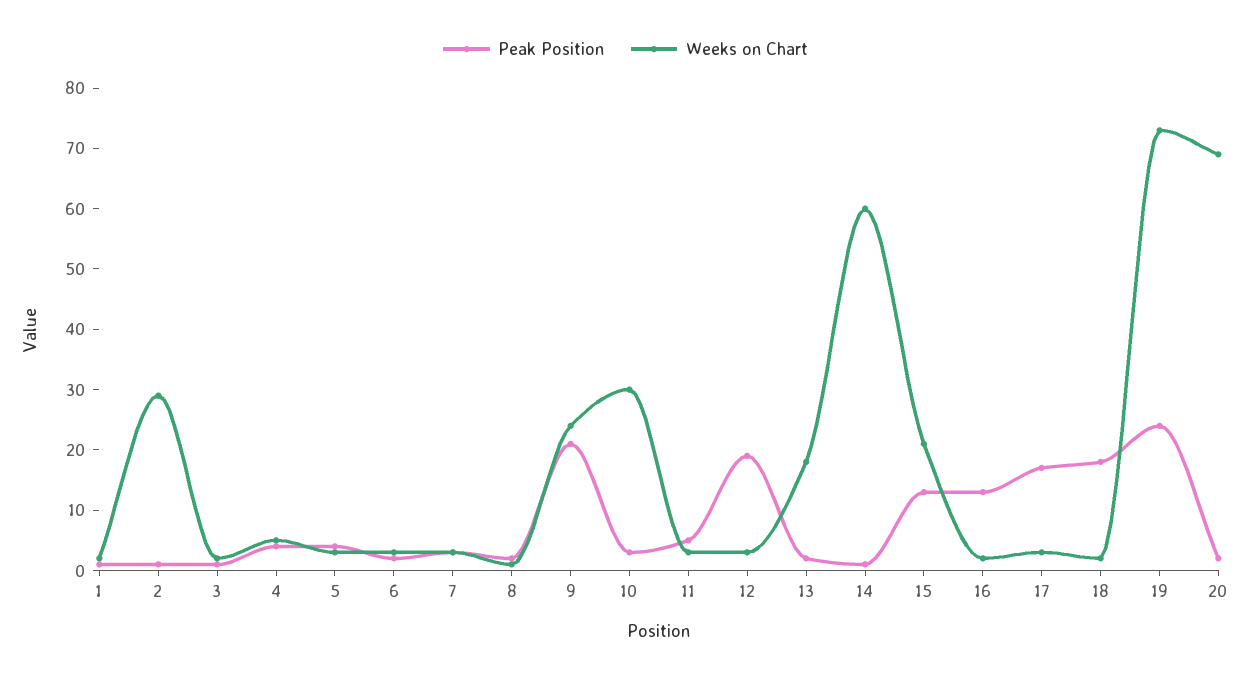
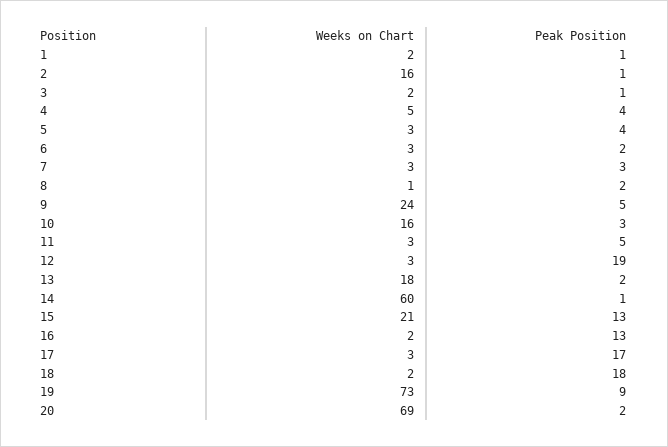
Weeks on Chart, 2: 30 -> 16
Peak Position, 9: 20 -> 5
Weeks on Chart, 10: 30 -> 16
Peak Position, 19: 25 -> 9

